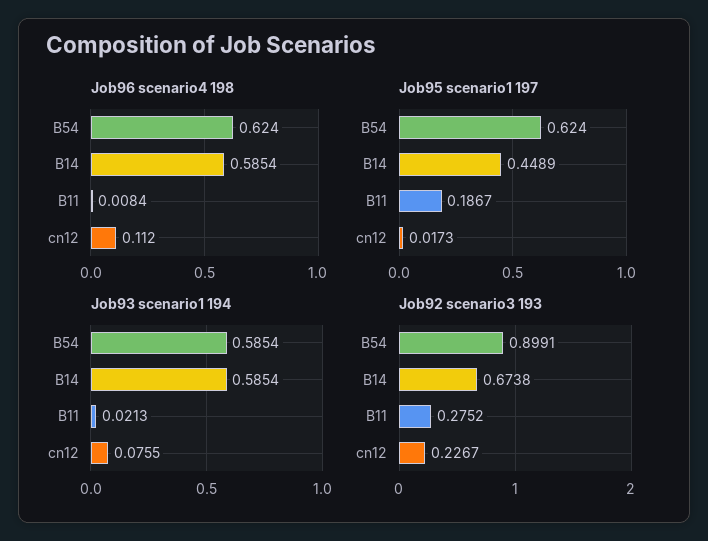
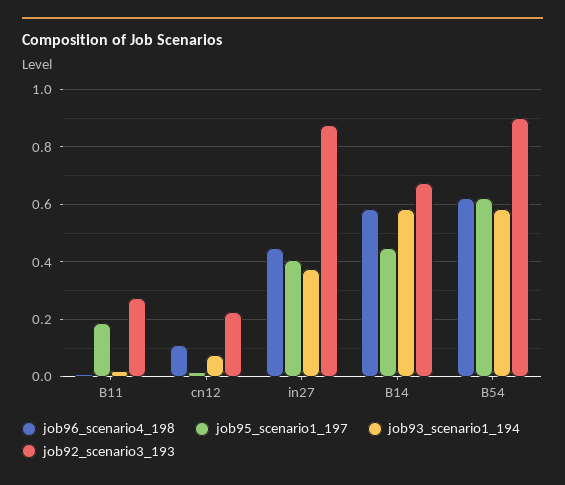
Job96 scenario4 198, in27: none -> 0.45
Job95 scenario1 197, in27: none -> 0.4
Job93 scenario1 194, in27: none -> 0.375
Job92 scenario3 193, in27: none -> 0.875

